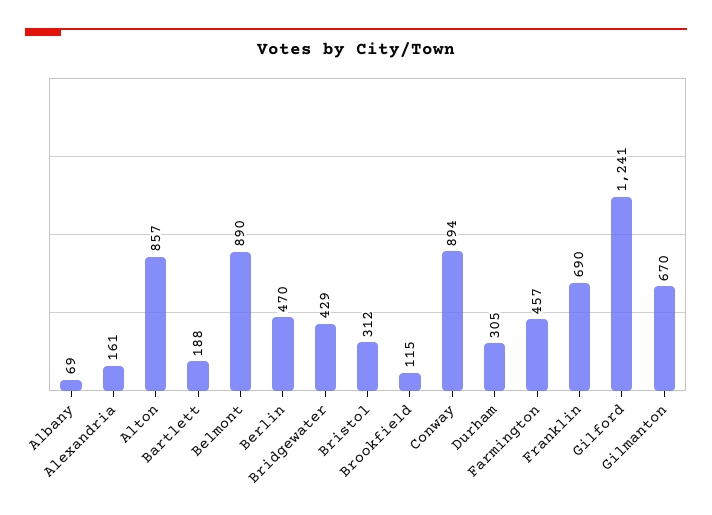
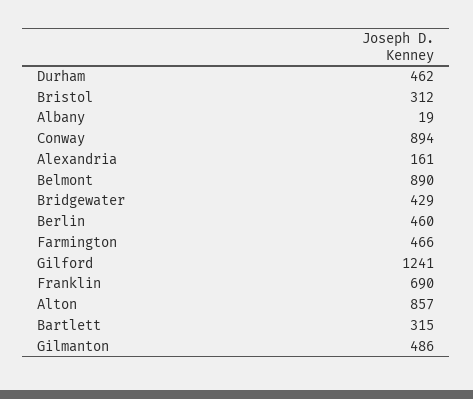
Albany: 69 -> 19
Bartlett: 188 -> 315
Berlin: 470 -> 460
Brookfield: 115 -> none
Durham: 305 -> 462
Farmington: 457 -> 466
Gilmanton: 670 -> 486

